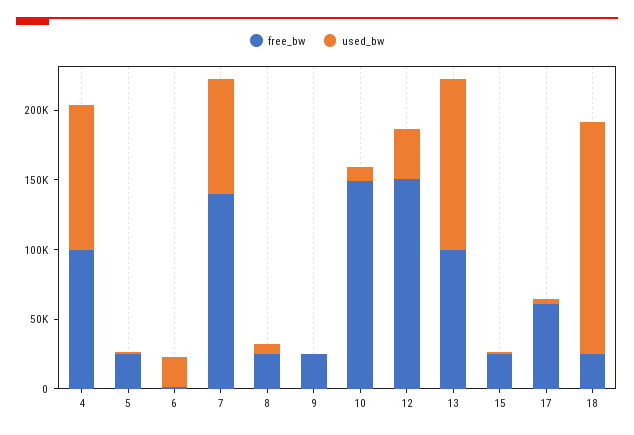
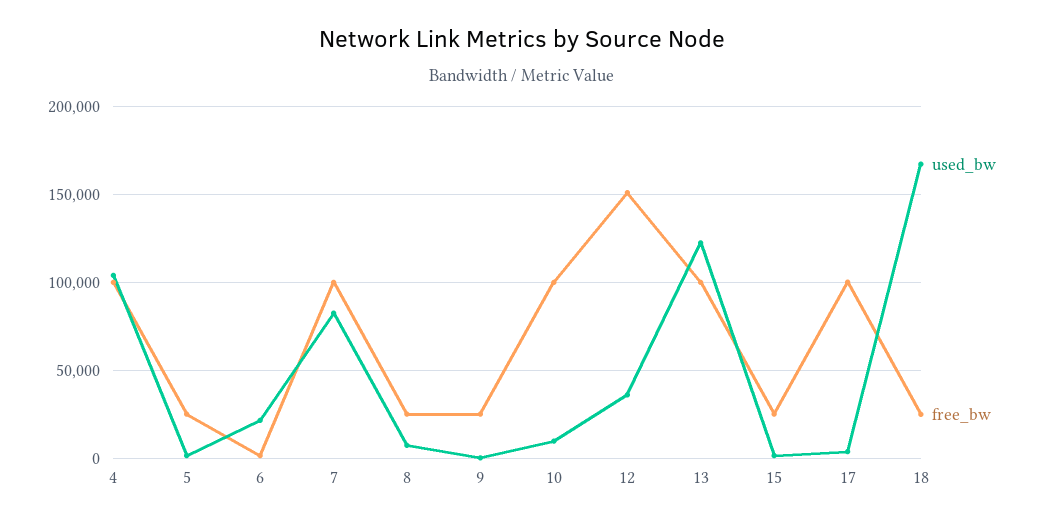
free_bw, 7: 140000 -> 100000
free_bw, 10: 150000 -> 100000
free_bw, 17: 60000 -> 100000

